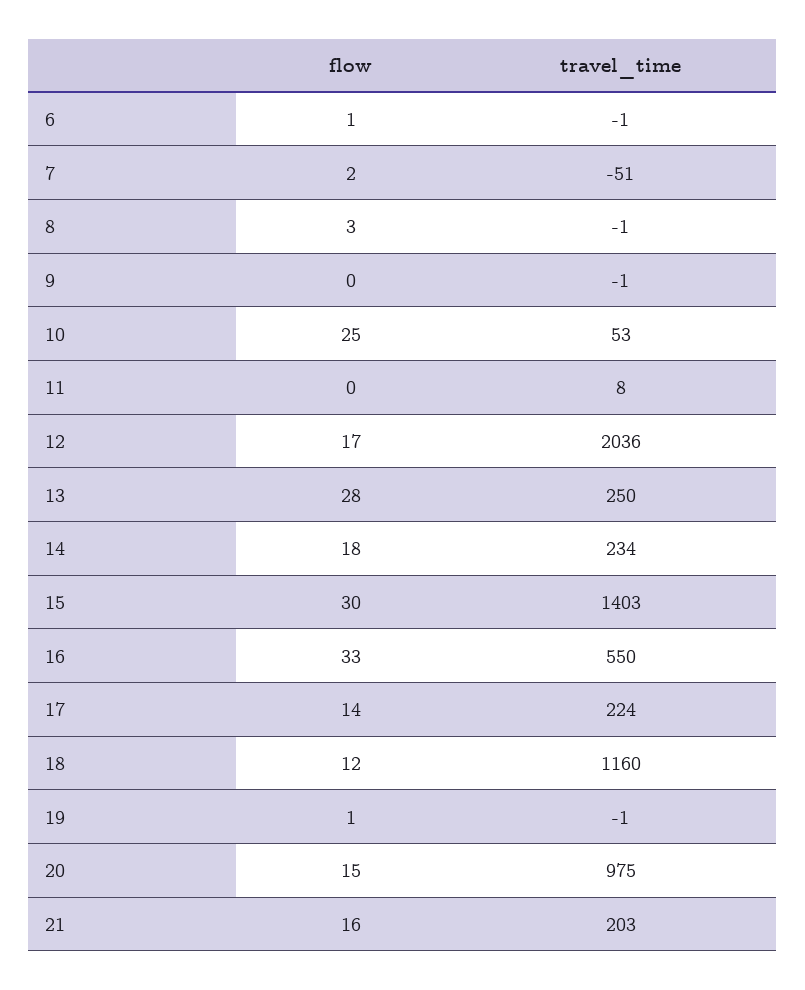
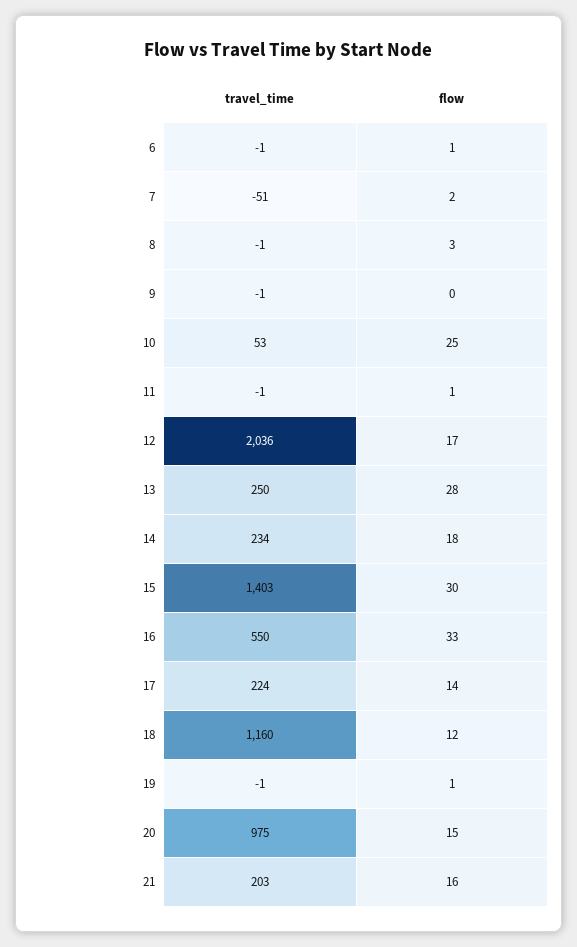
flow, 11: 0 -> 1
travel_time, 11: 8 -> -1

